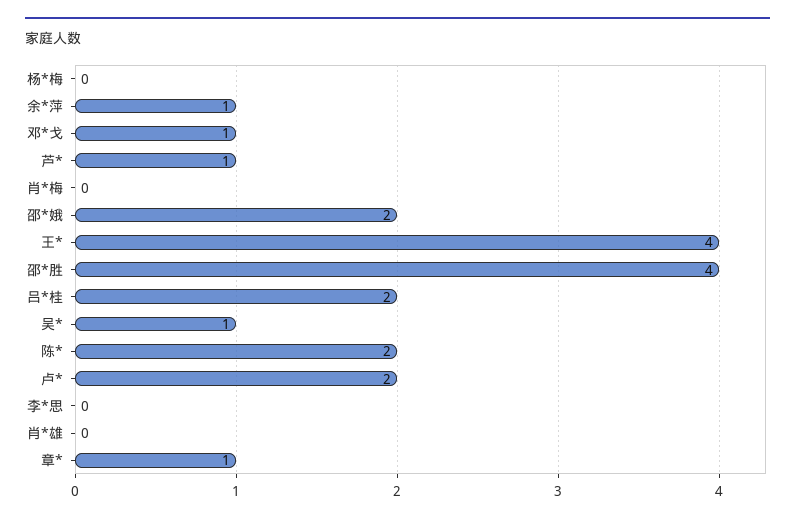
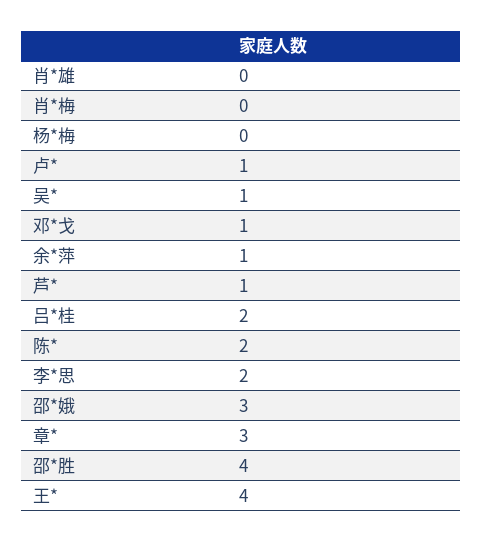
邵*娥: 2 -> 3
卢*: 2 -> 1
李*思: 0 -> 2
章*: 1 -> 3

